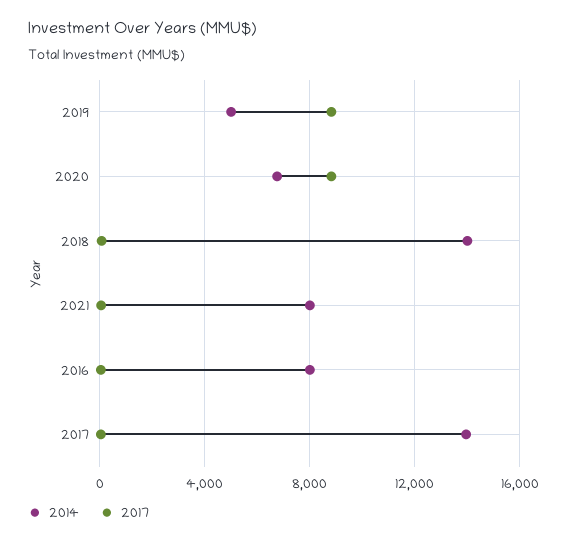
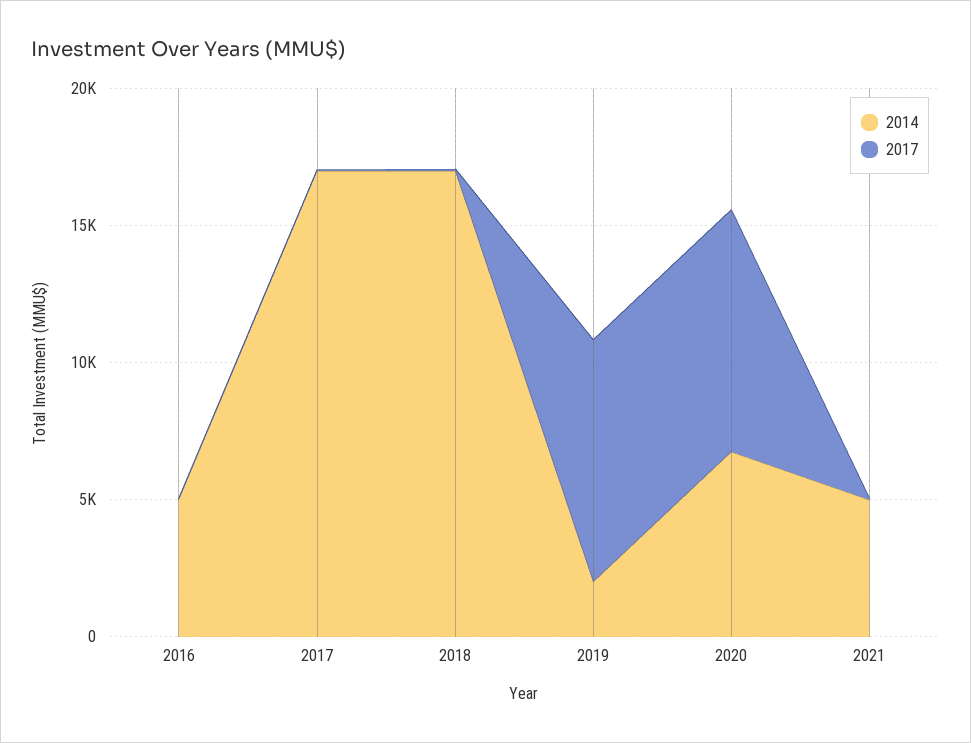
2014, 2019: 5000 -> 2000
2014, 2018: 14000 -> 17000
2014, 2021: 8000 -> 5000
2014, 2016: 8000 -> 5000
2014, 2017: 14000 -> 17000

